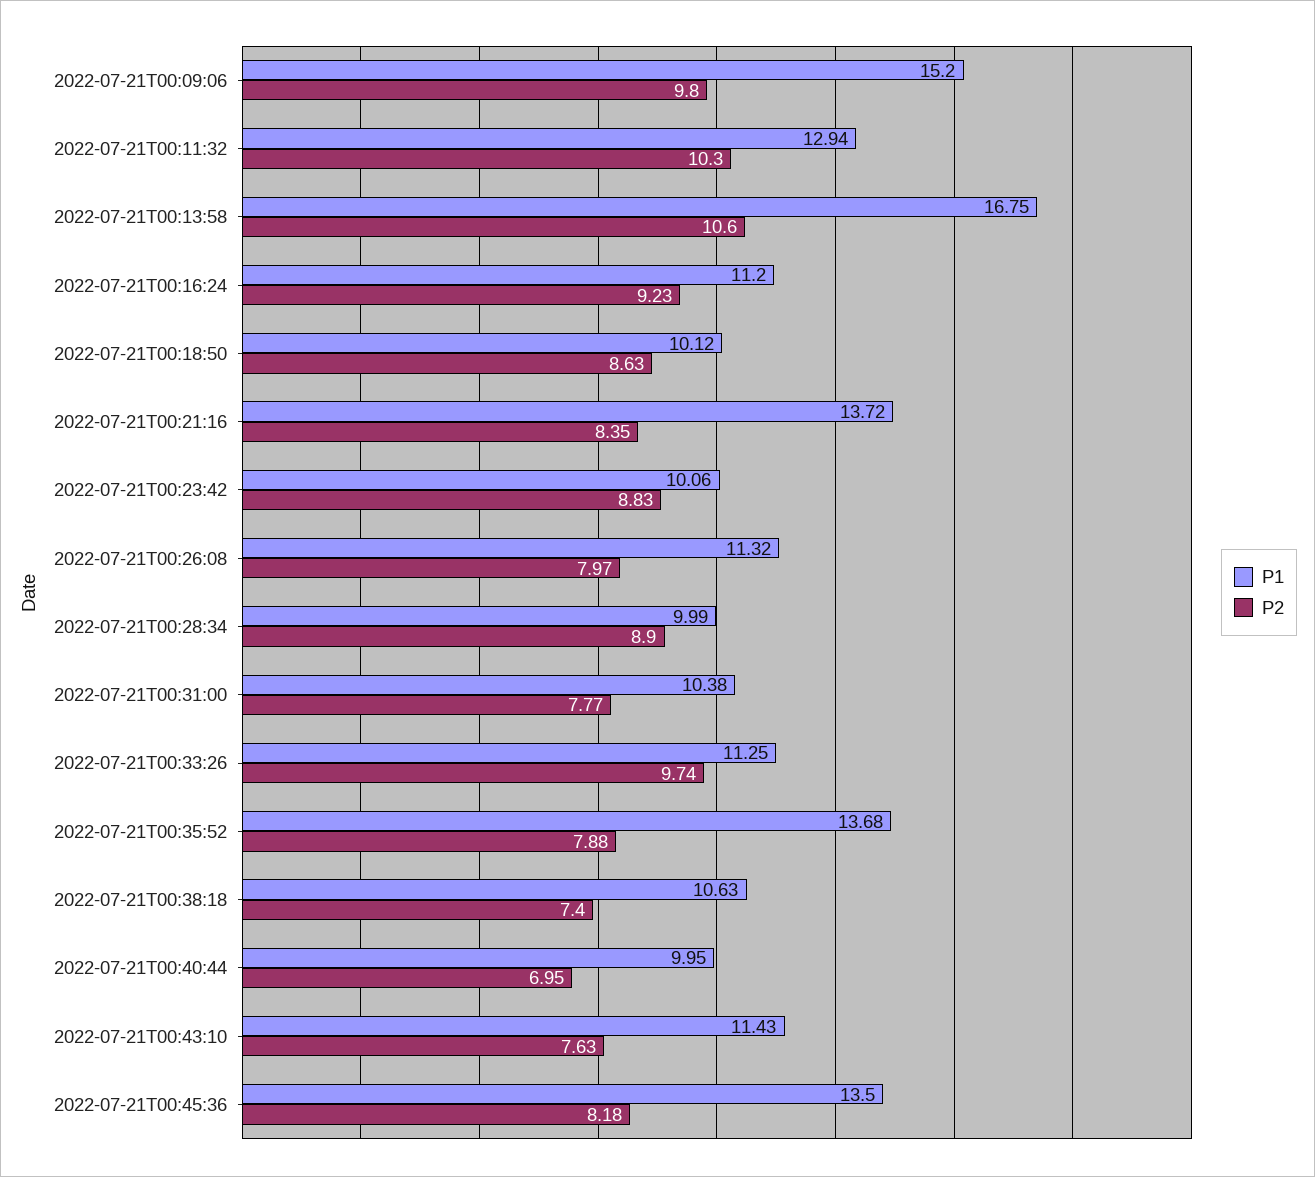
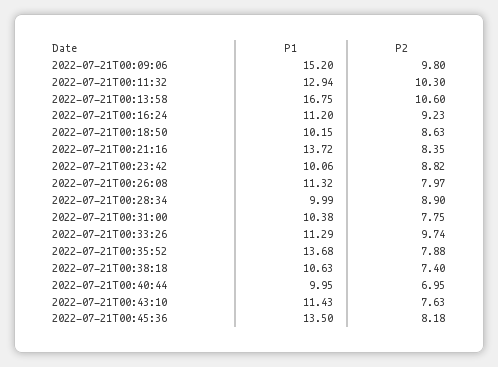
P1, 2022-07-21T00:18:50: 10.12 -> 10.15
P2, 2022-07-21T00:23:42: 8.83 -> 8.82
P2, 2022-07-21T00:31:00: 7.77 -> 7.75
P1, 2022-07-21T00:33:26: 11.25 -> 11.29

